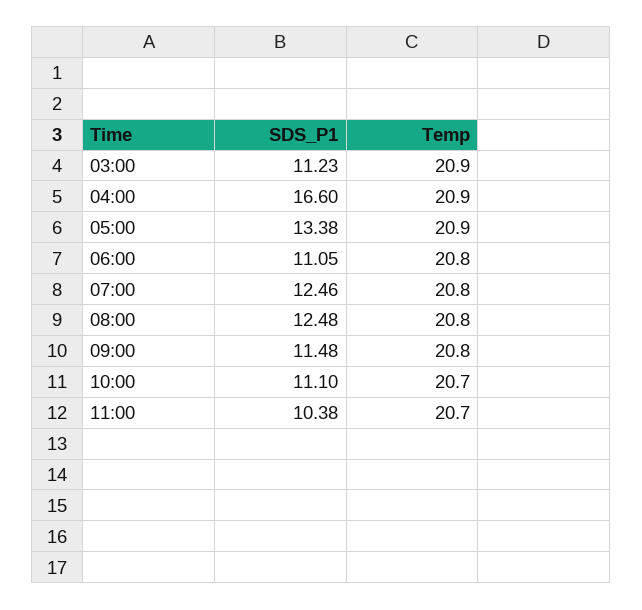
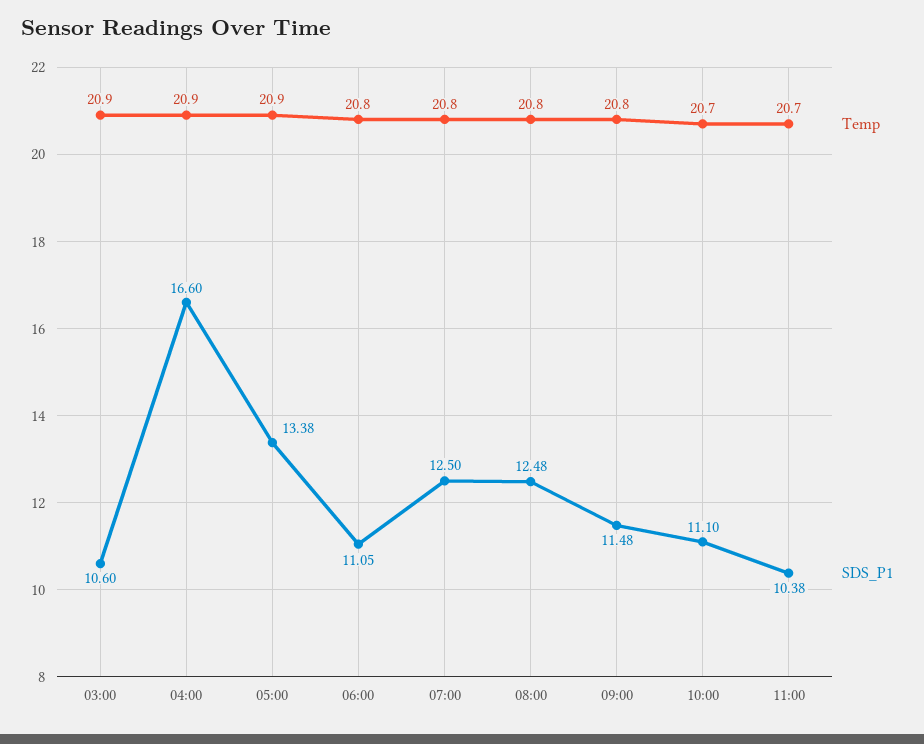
SDS_P1, 03:00: 11.23 -> 10.6
SDS_P1, 07:00: 12.46 -> 12.5

